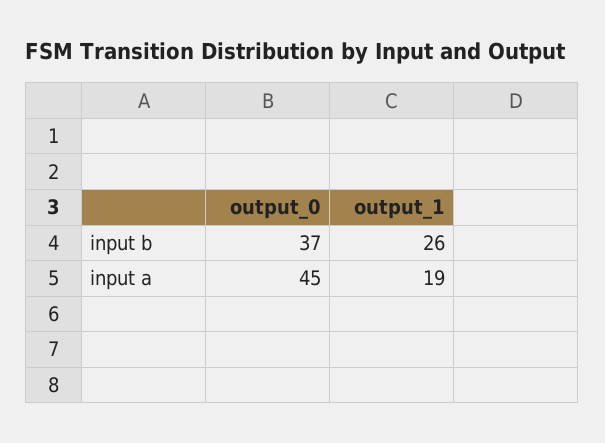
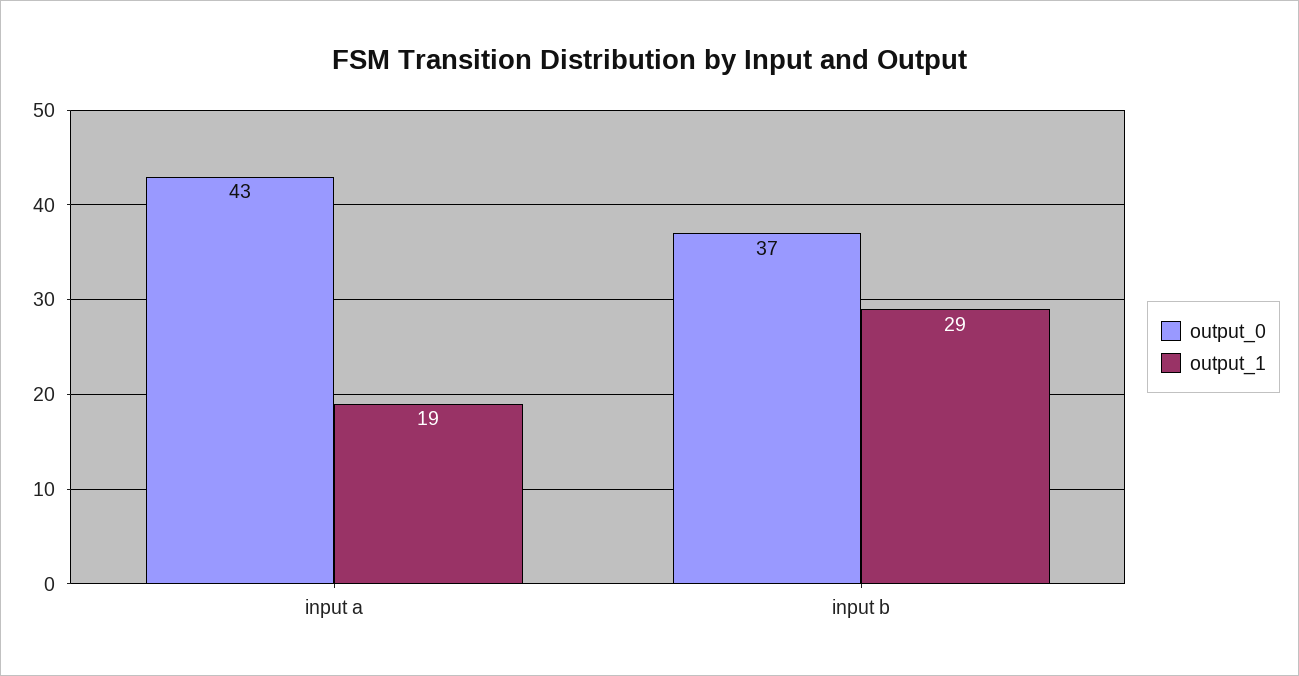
output_1, input b: 26 -> 29
output_0, input a: 45 -> 43

